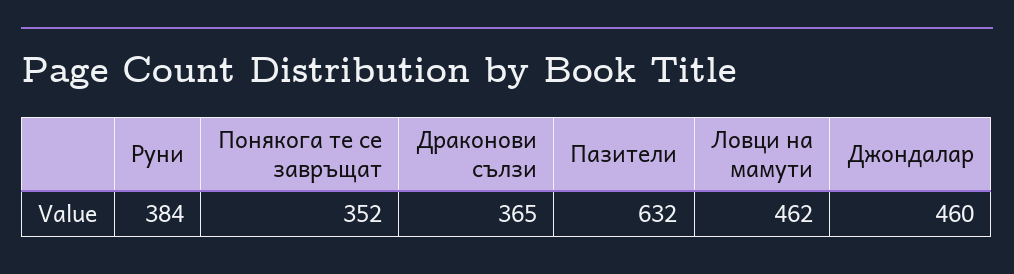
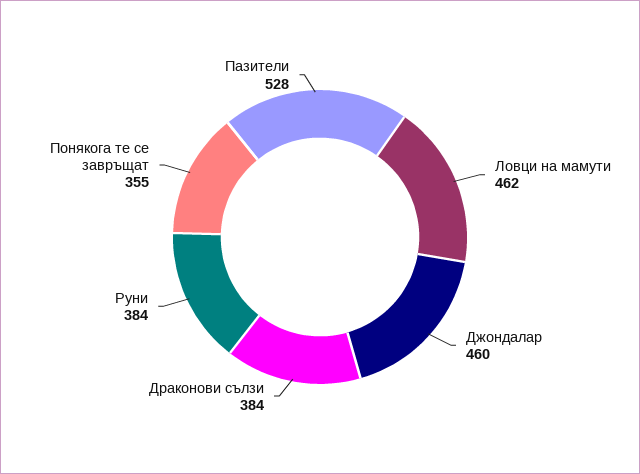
Понякога те се завръщат: 352 -> 355
Драконови сълзи: 365 -> 384
Пазители: 632 -> 528

